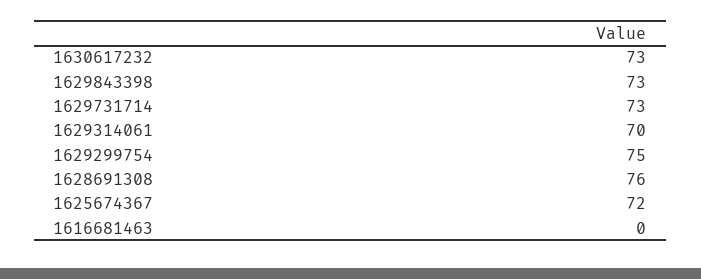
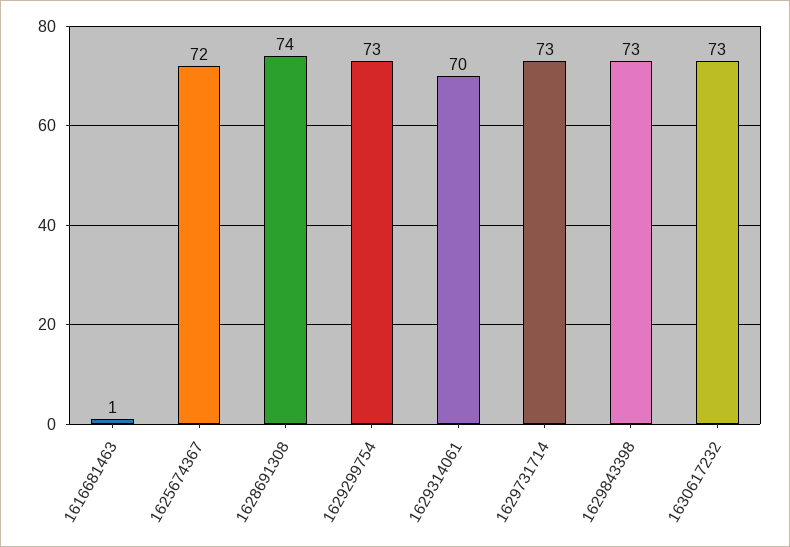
1629299754: 75 -> 73
1628691308: 76 -> 74
1616681463: 0 -> 1

